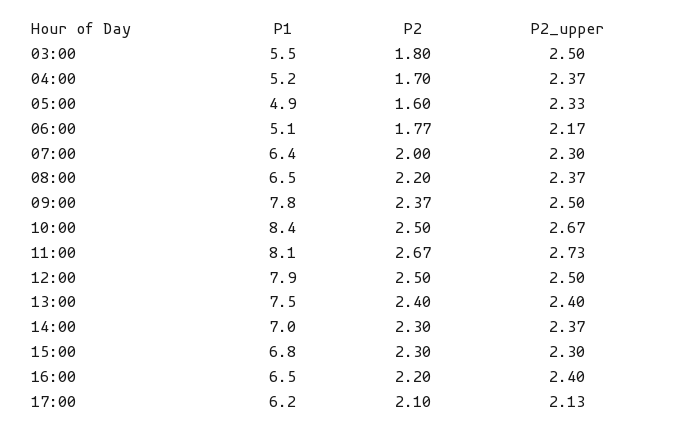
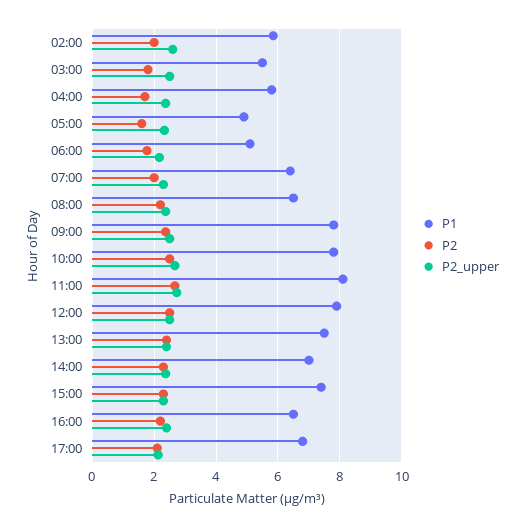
P1, 04:00: 5.2 -> 5.8
P1, 10:00: 8.4 -> 7.8
P1, 15:00: 6.8 -> 7.4
P1, 17:00: 6.2 -> 6.8
P1, 02:00: none -> 5.8
P2, 02:00: none -> 2
P2_upper, 02:00: none -> 2.6

